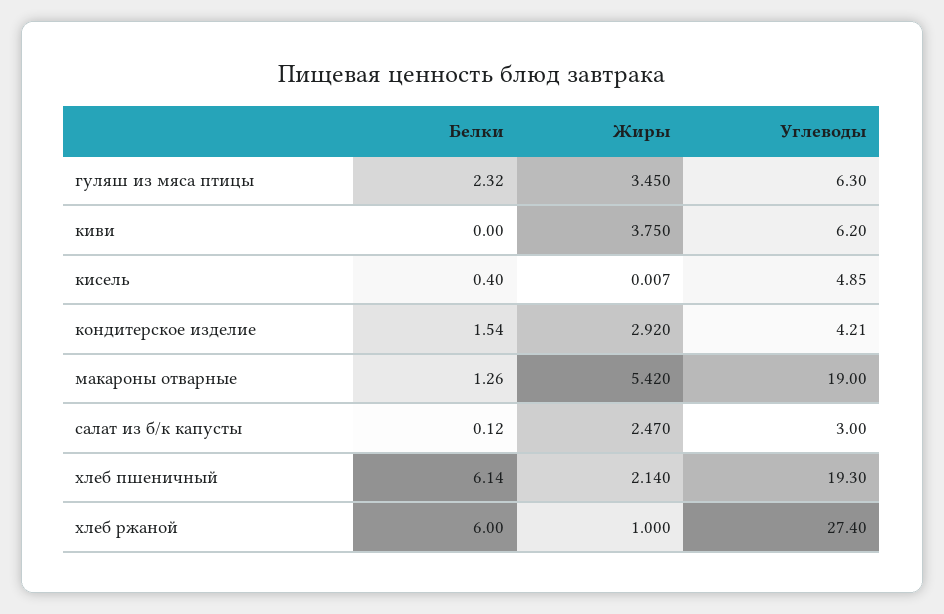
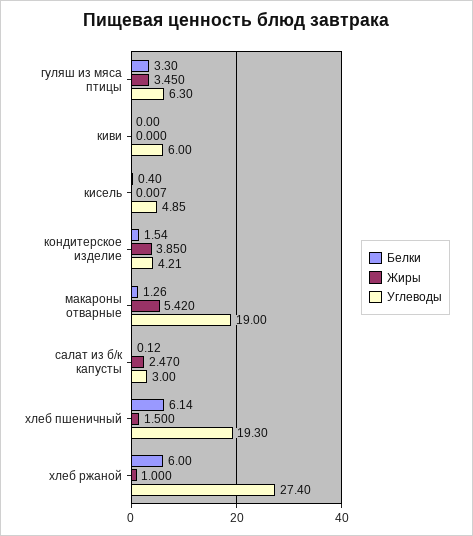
Белки, гуляш из мяса птицы: 2.32 -> 3.3
Жиры, киви: 3.75 -> 0
Углеводы, киви: 6.2 -> 6
Жиры, кондитерское изделие: 2.92 -> 3.85
Жиры, хлеб пшеничный: 2.14 -> 1.5

